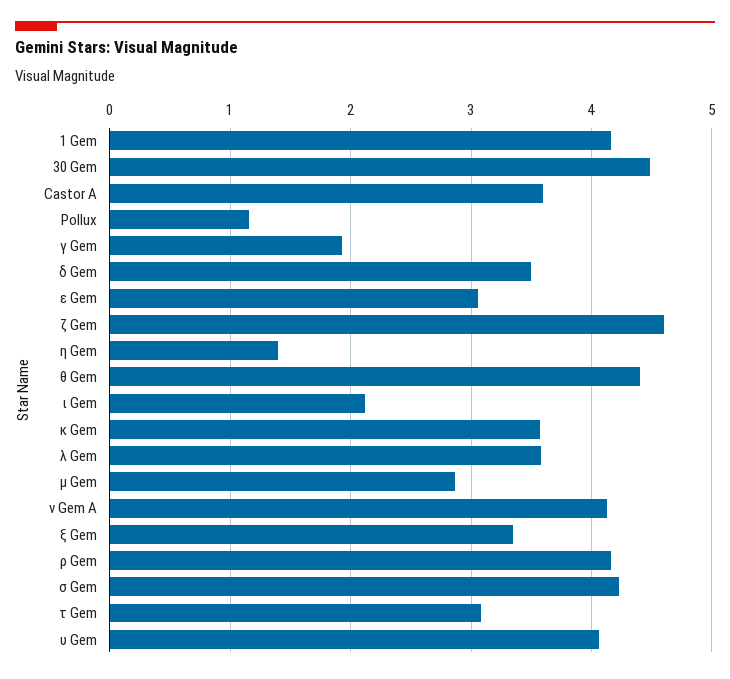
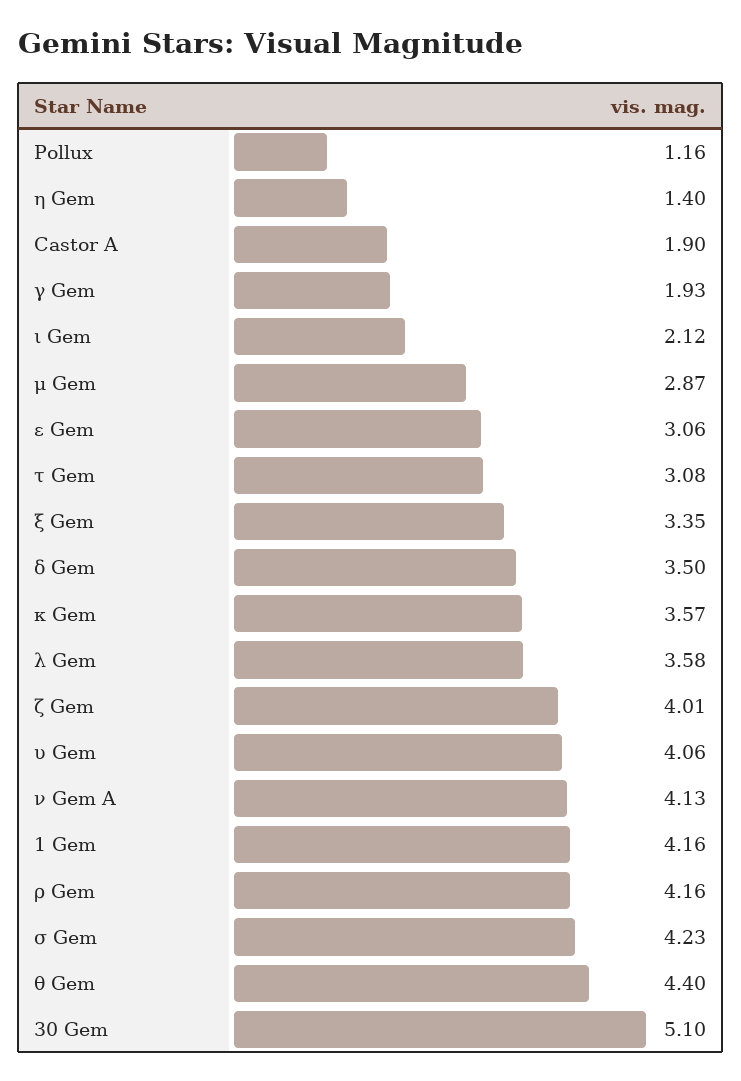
30 Gem: 4.5 -> 5.1
Castor A: 3.6 -> 1.9
ζ Gem: 4.6 -> 4.01

